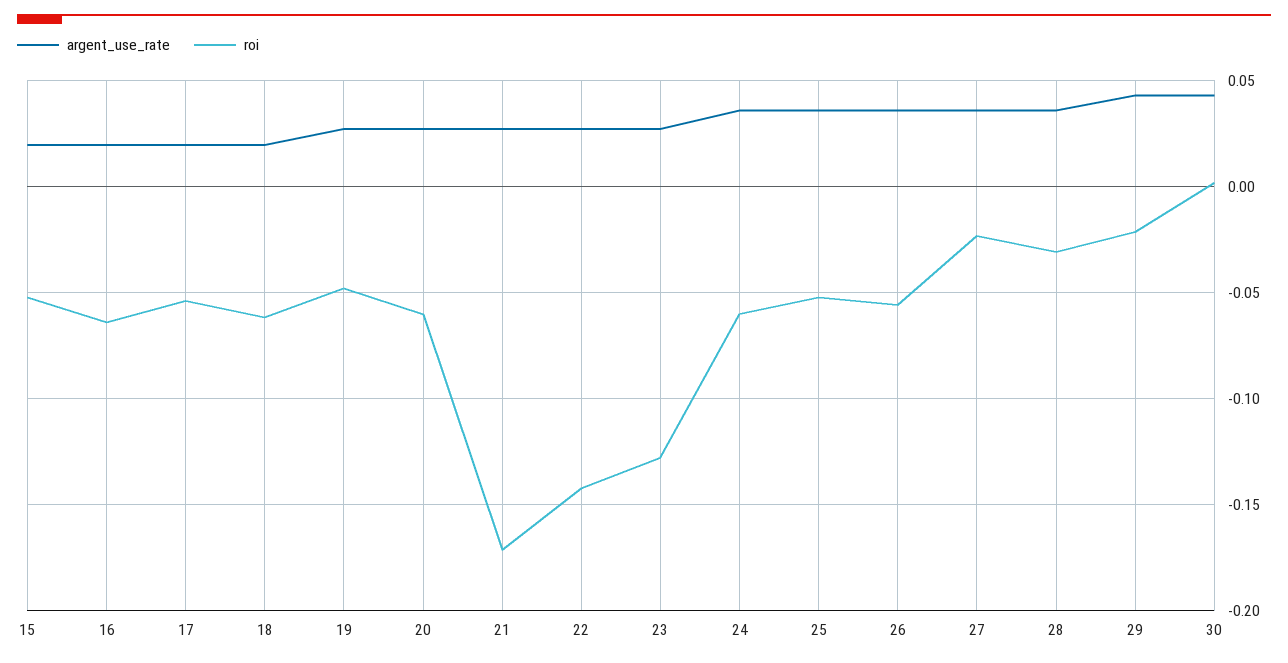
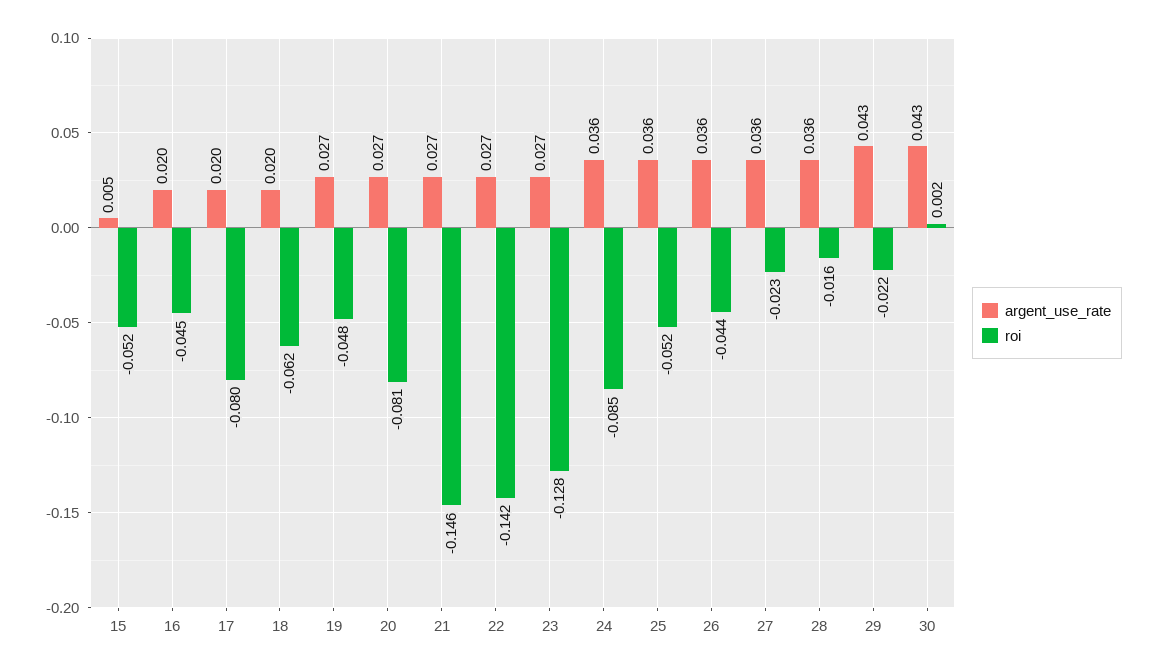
argent_use_rate, 15: 0.02 -> 0.005
roi, 16: -0.065 -> -0.045
roi, 17: -0.055 -> -0.08
roi, 20: -0.06 -> -0.081
roi, 21: -0.17 -> -0.146
roi, 24: -0.06 -> -0.085
roi, 26: -0.055 -> -0.044
roi, 28: -0.03 -> -0.016

